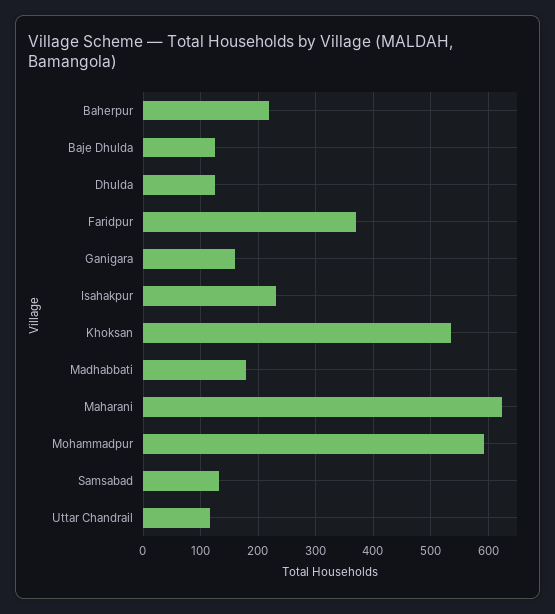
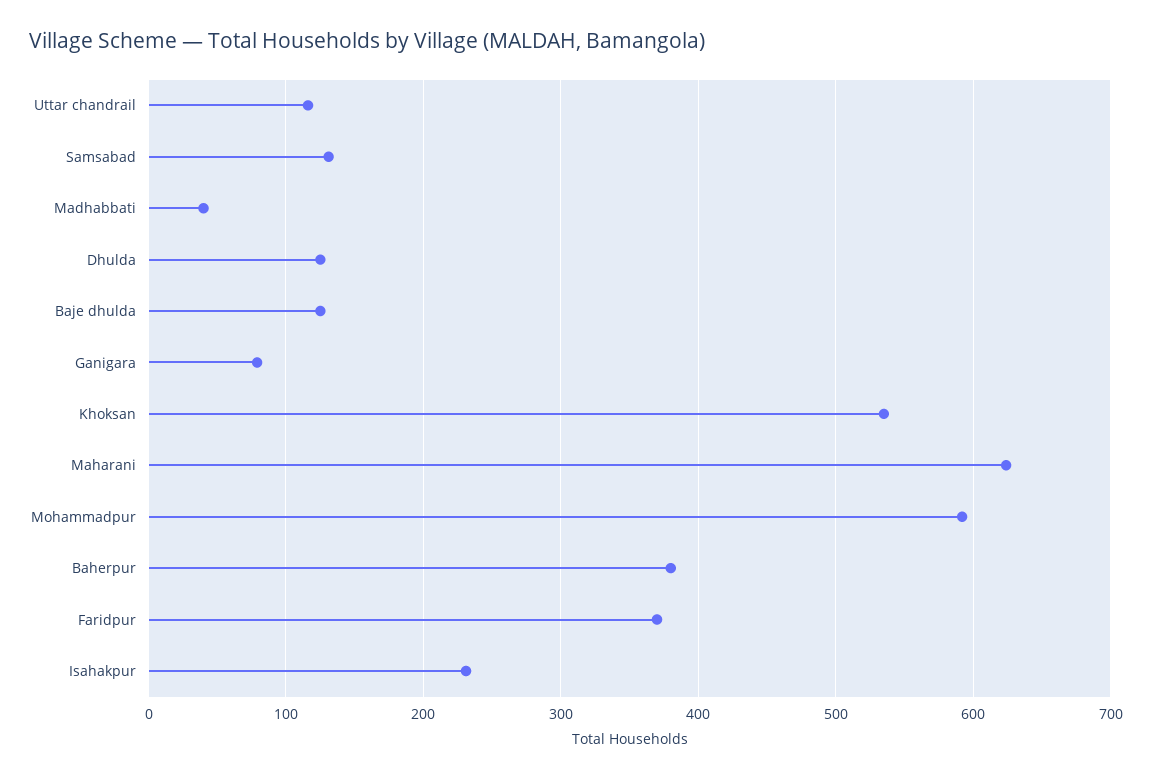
Baherpur: 220 -> 380
Ganigara: 160 -> 80
Madhabbati: 180 -> 40

